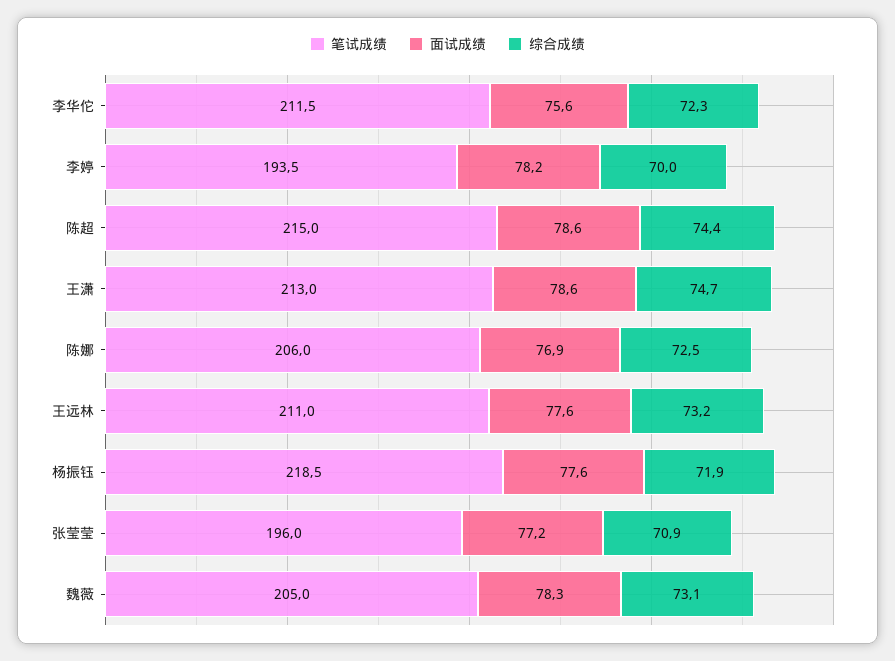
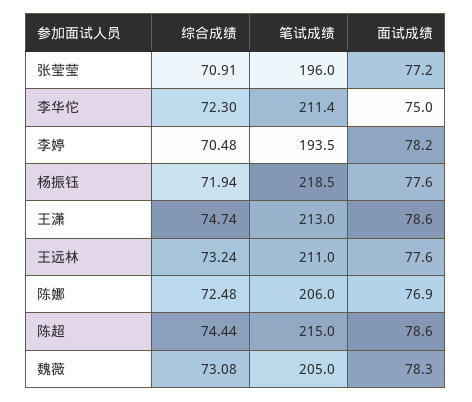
笔试成绩, 李华佗: 211.5 -> 211.4
面试成绩, 李华佗: 75.6 -> 75
综合成绩, 李婷: 70 -> 70.48

